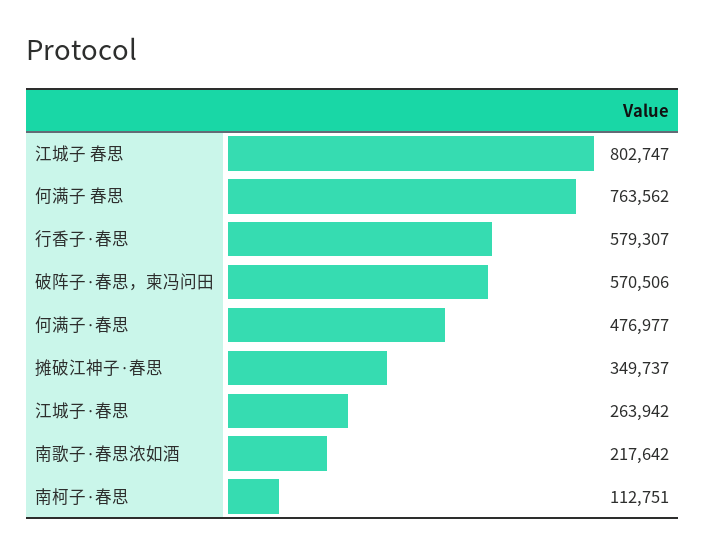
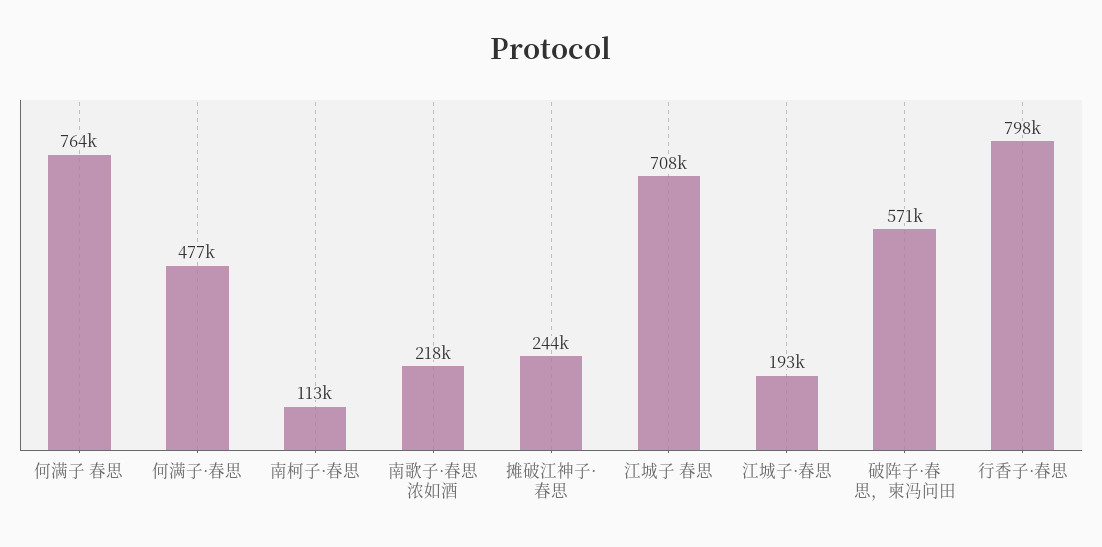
江城子 春思: 802747 -> 708000
行香子·春思: 579307 -> 798000
摊破江神子·春思: 349737 -> 244000
江城子·春思: 263942 -> 193000

